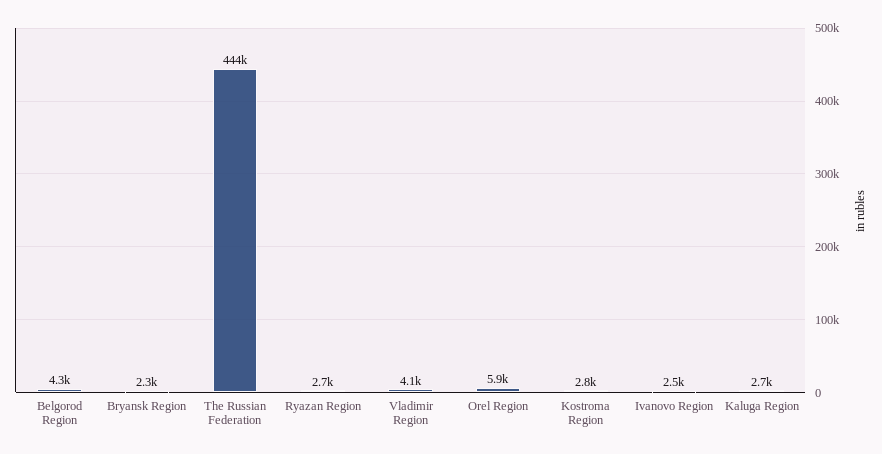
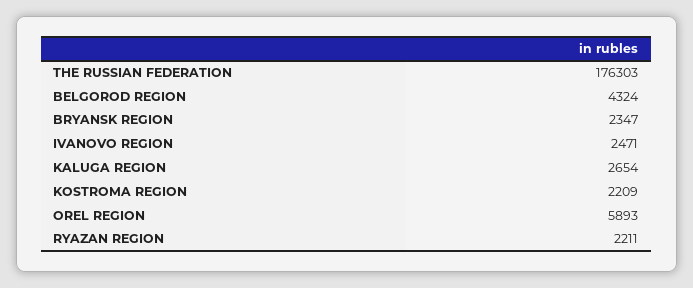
The Russian Federation: 444000 -> 176303
Ryazan Region: 2700 -> 2211
Vladimir Region: 4100 -> none
Kostroma Region: 2800 -> 2209

